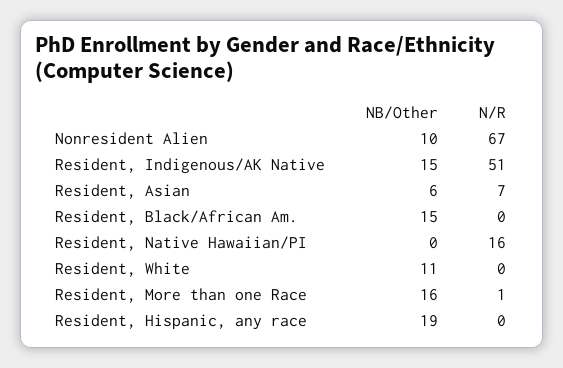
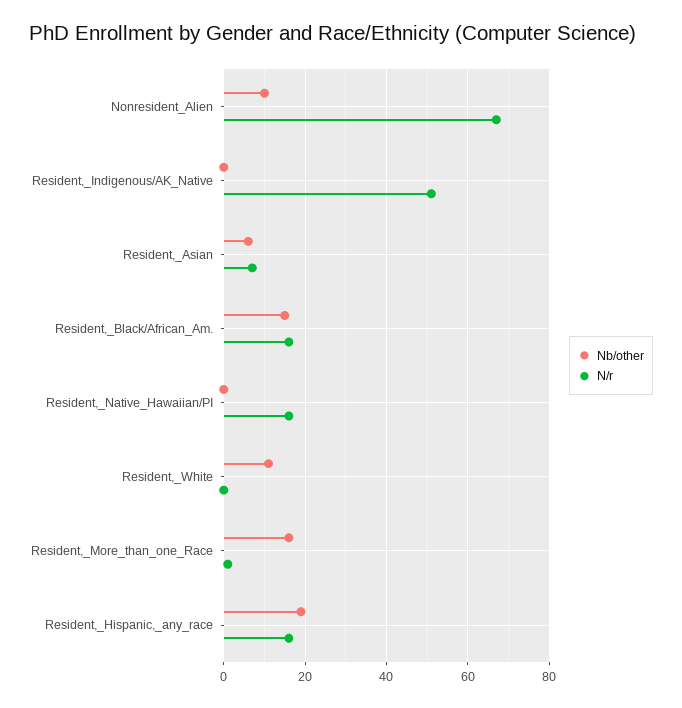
NB/Other, Resident, Indigenous/AK Native: 15 -> 0
N/R, Resident, Black/African Am.: 0 -> 15
N/R, Resident, Hispanic, any race: 0 -> 15

